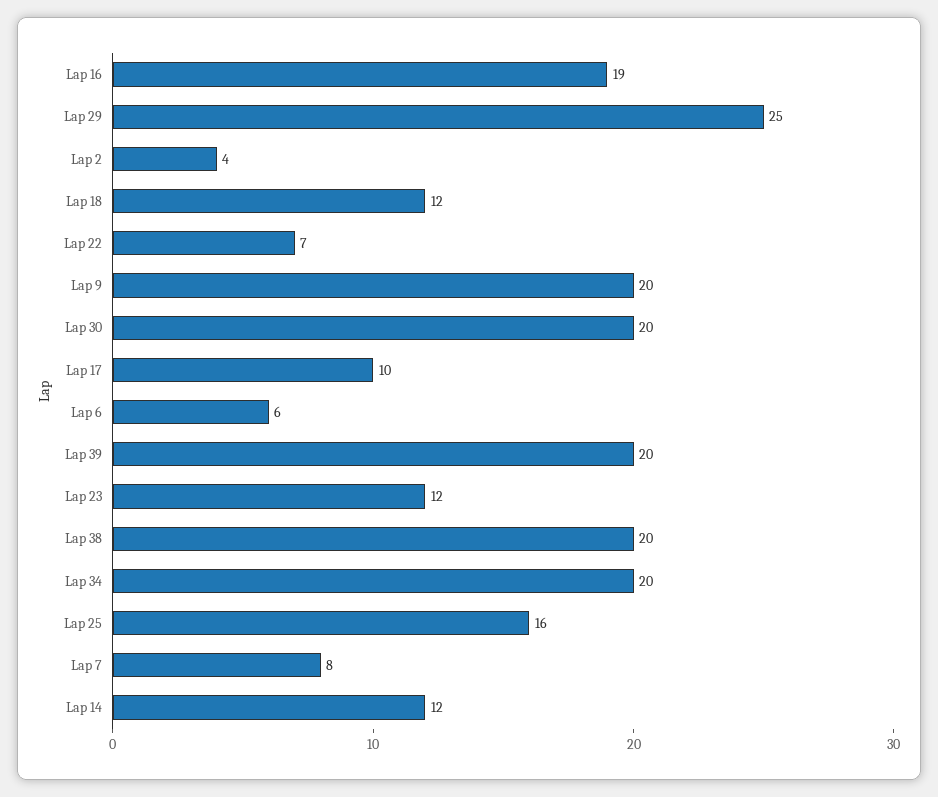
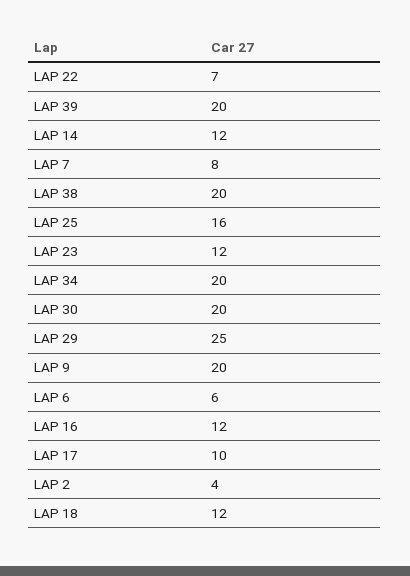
Lap 16: 19 -> 12

